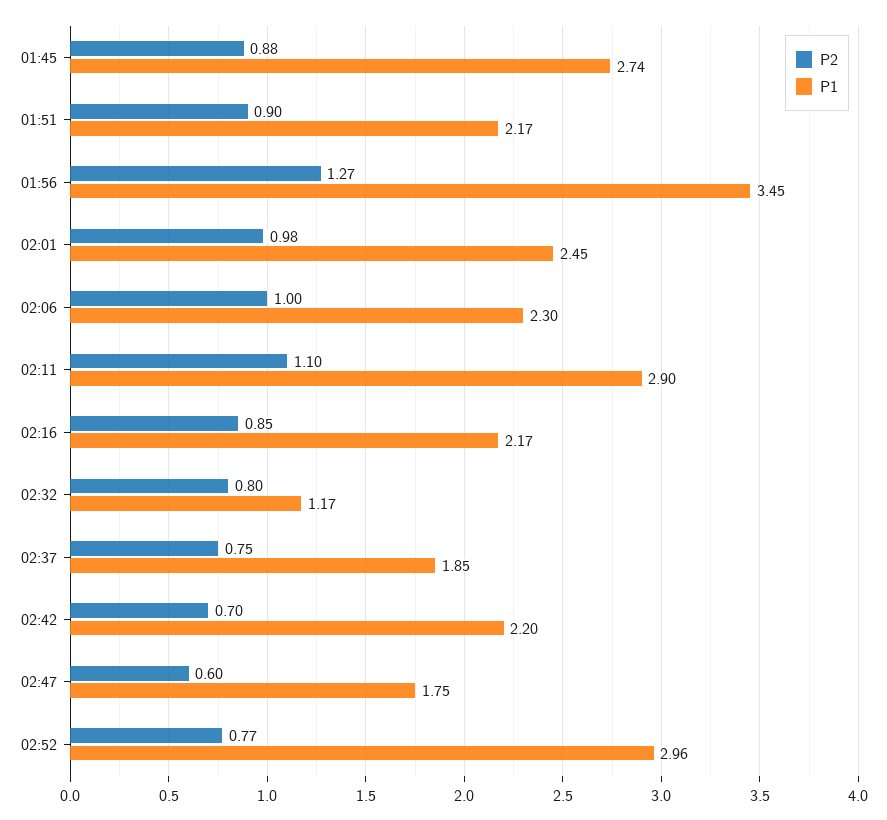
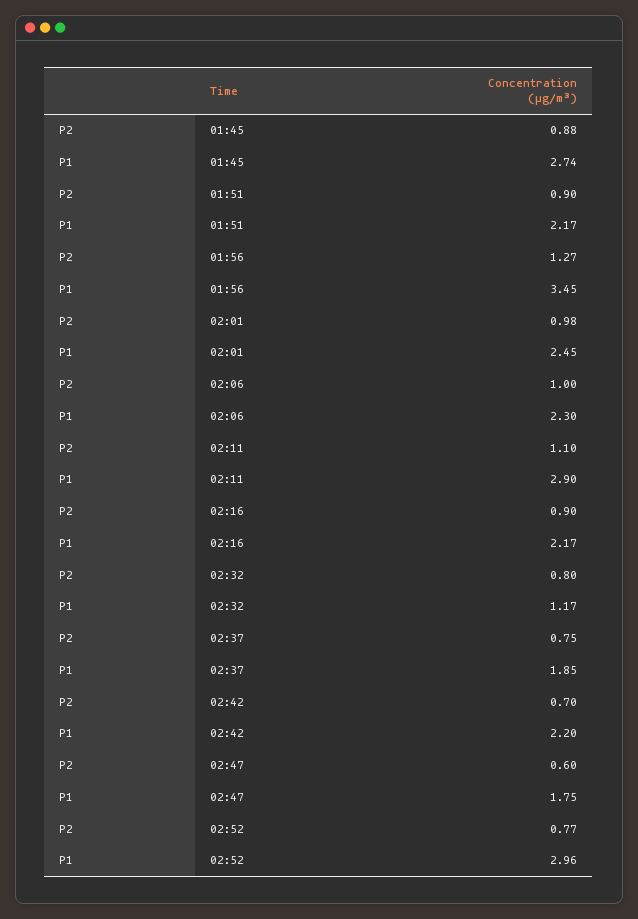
P2, 02:16: 0.85 -> 0.9

